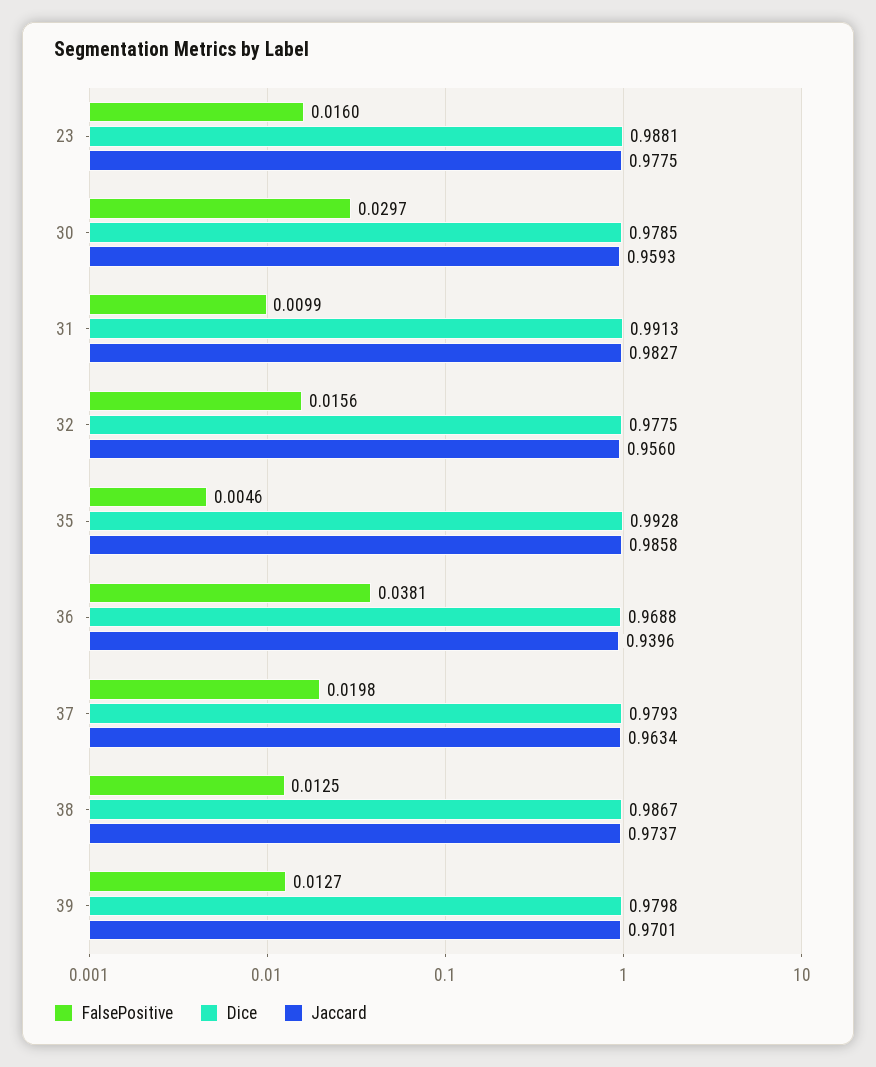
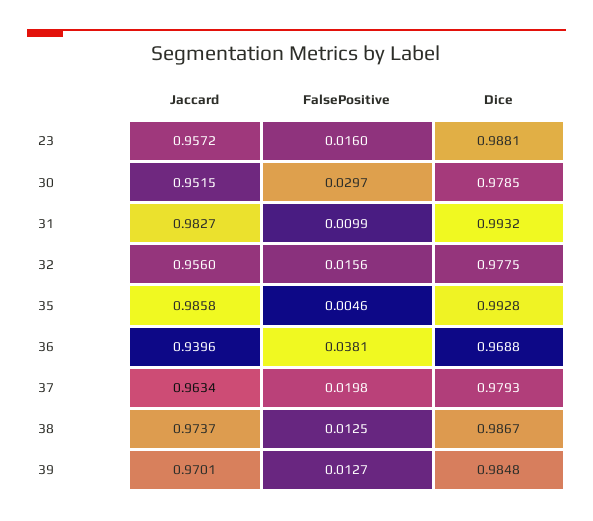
Jaccard, 23: 0.9775 -> 0.9572
Jaccard, 30: 0.9593 -> 0.9515
Dice, 31: 0.9913 -> 0.9932
Dice, 39: 0.9798 -> 0.9848

